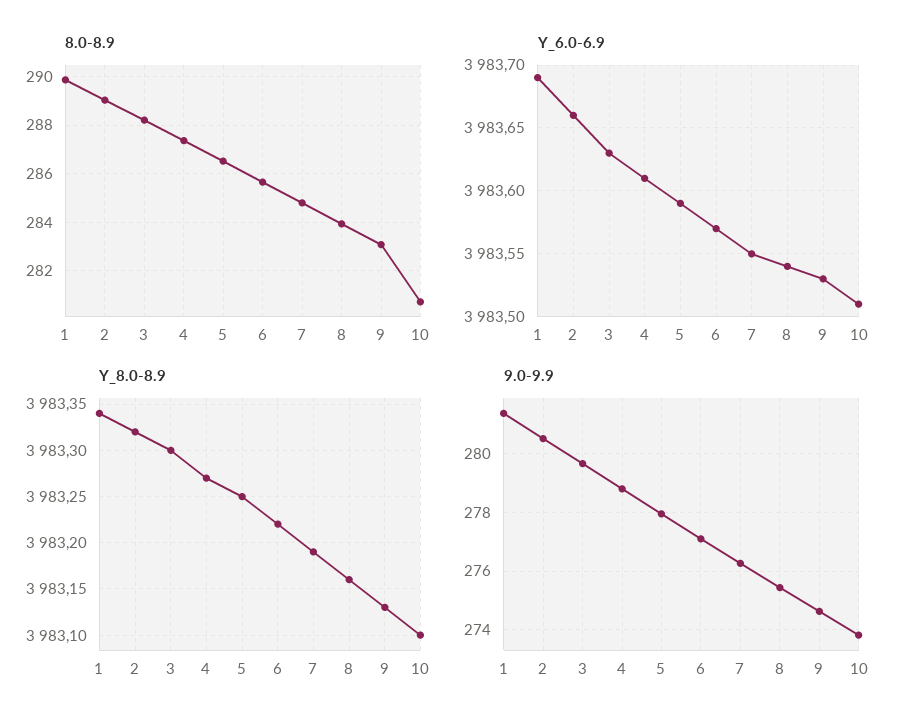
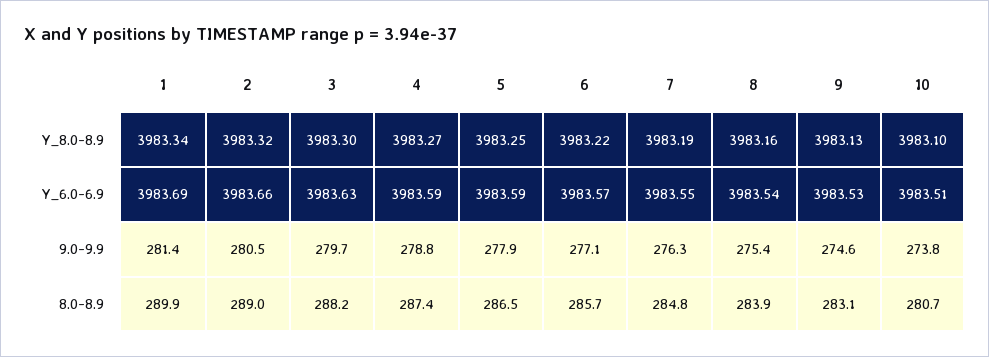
Y_6.0-6.9, 4: 3983.61 -> 3983.59

